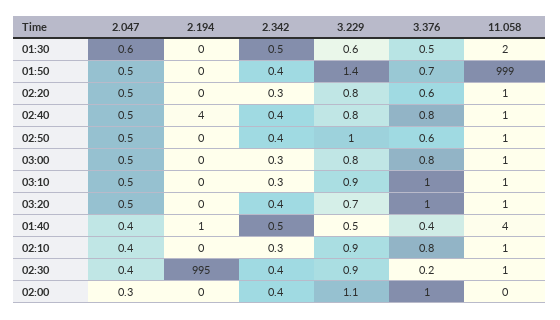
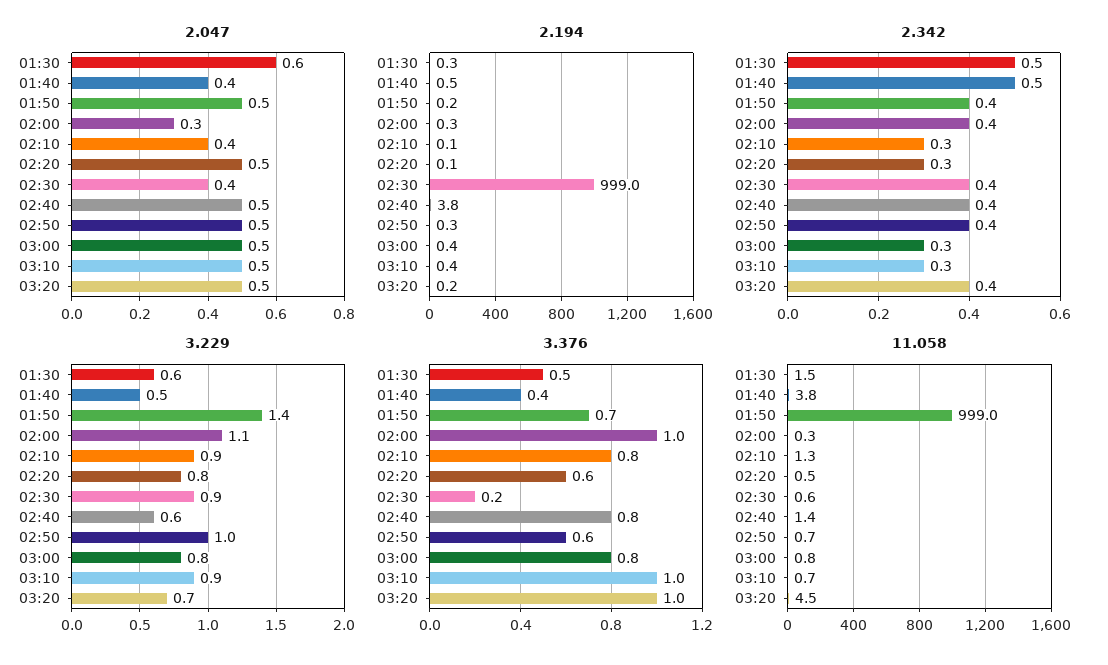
3.229, 02:40: 0.8 -> 0.6
11.058, 03:20: 1 -> 4.5
2.194, 02:30: 995 -> 999

